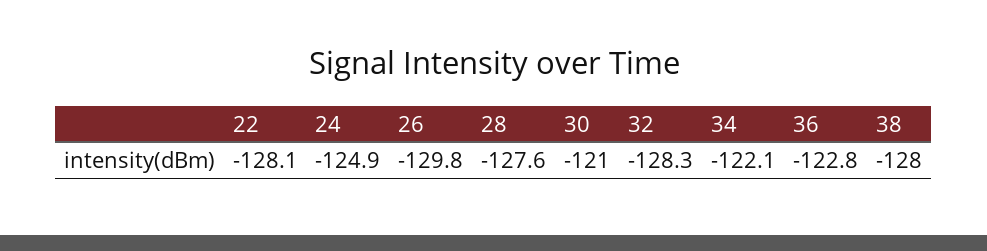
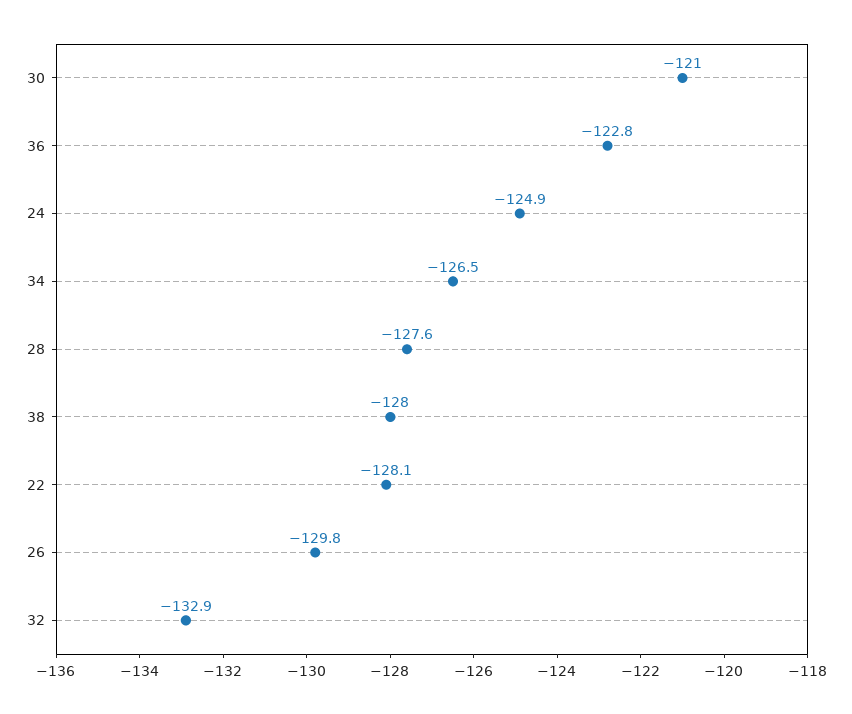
32: -128.3 -> -132.9
34: -122.1 -> -126.5

